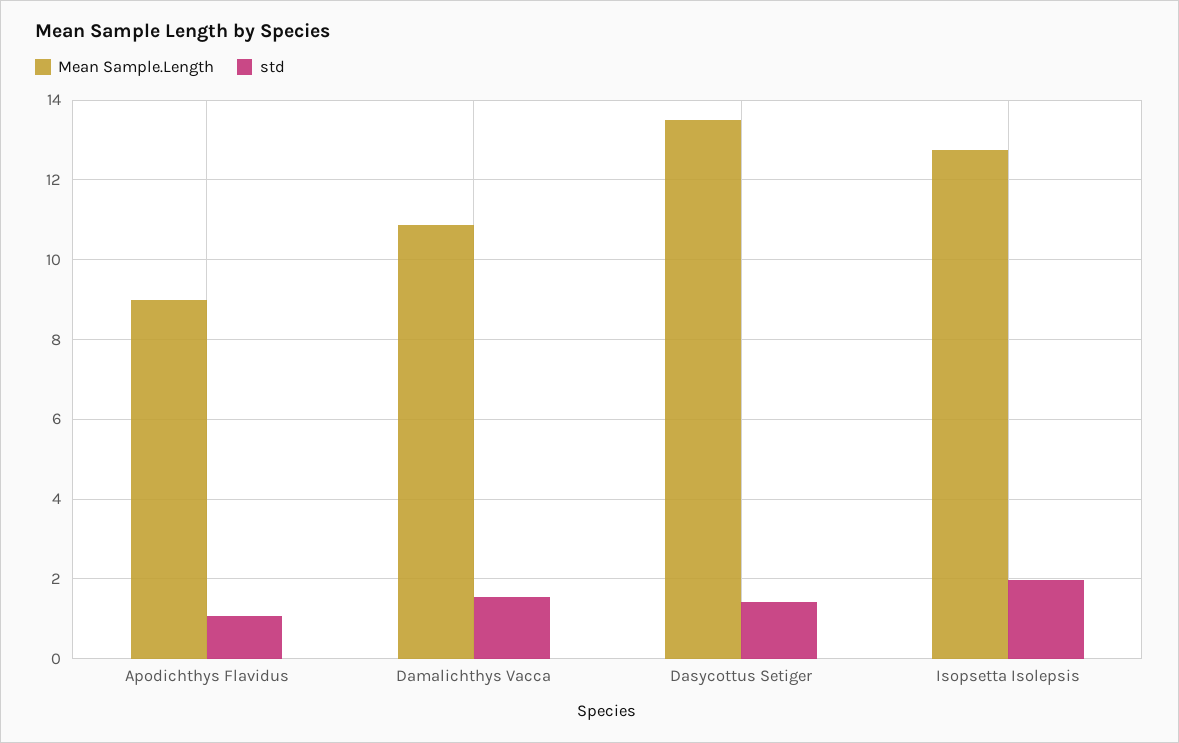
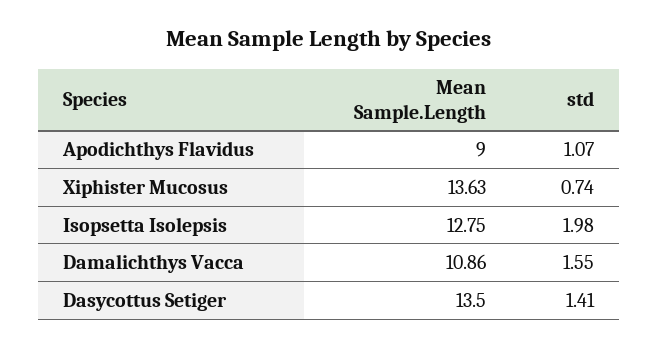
Mean Sample.Length, Xiphister Mucosus: none -> 13.63
std, Xiphister Mucosus: none -> 0.74

